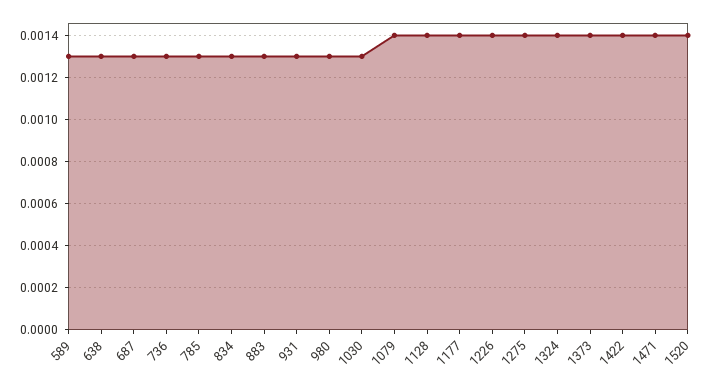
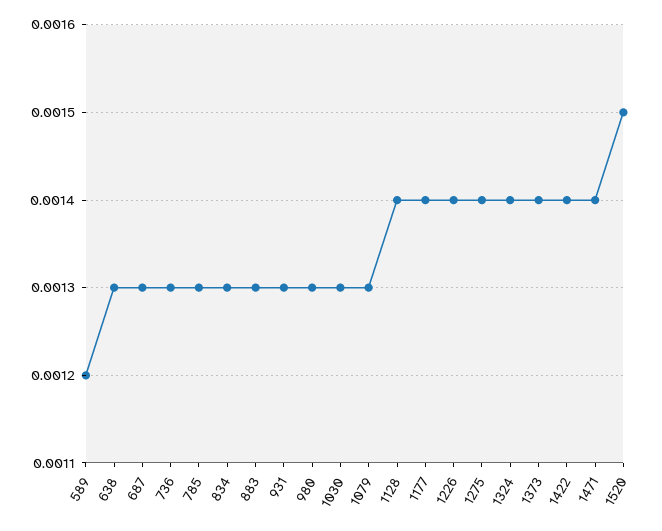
589: 0.0013 -> 0.0012
1079: 0.0014 -> 0.0013
1520: 0.0014 -> 0.0015

